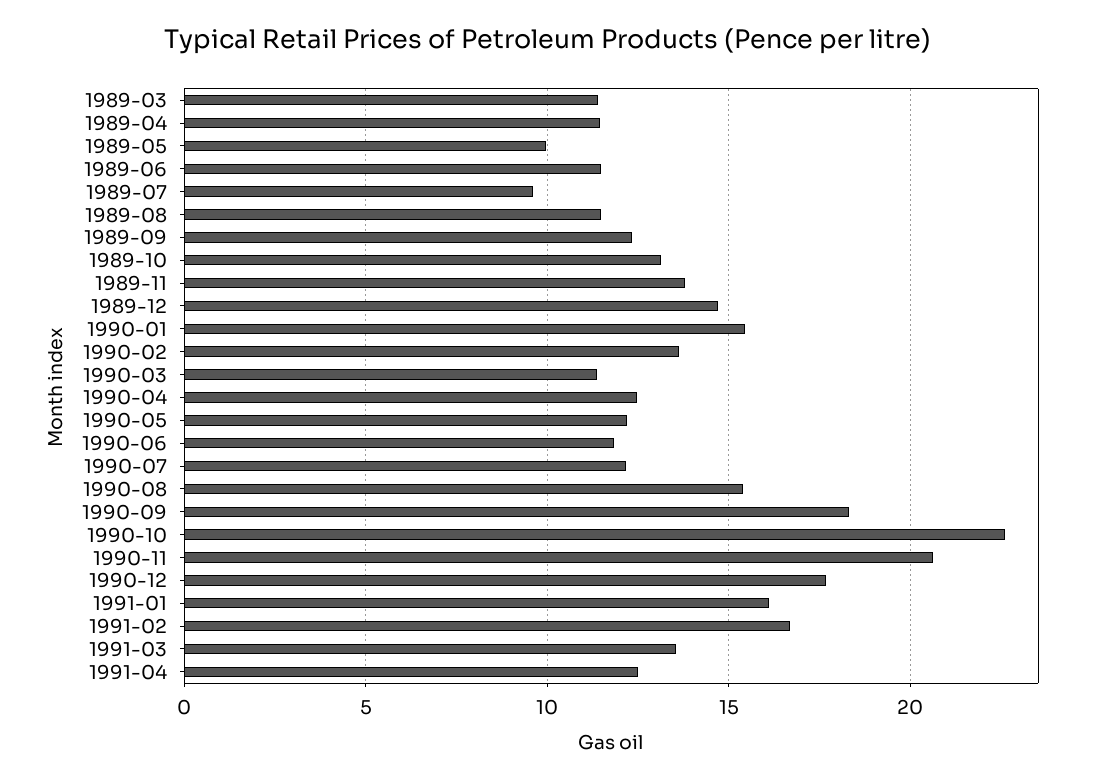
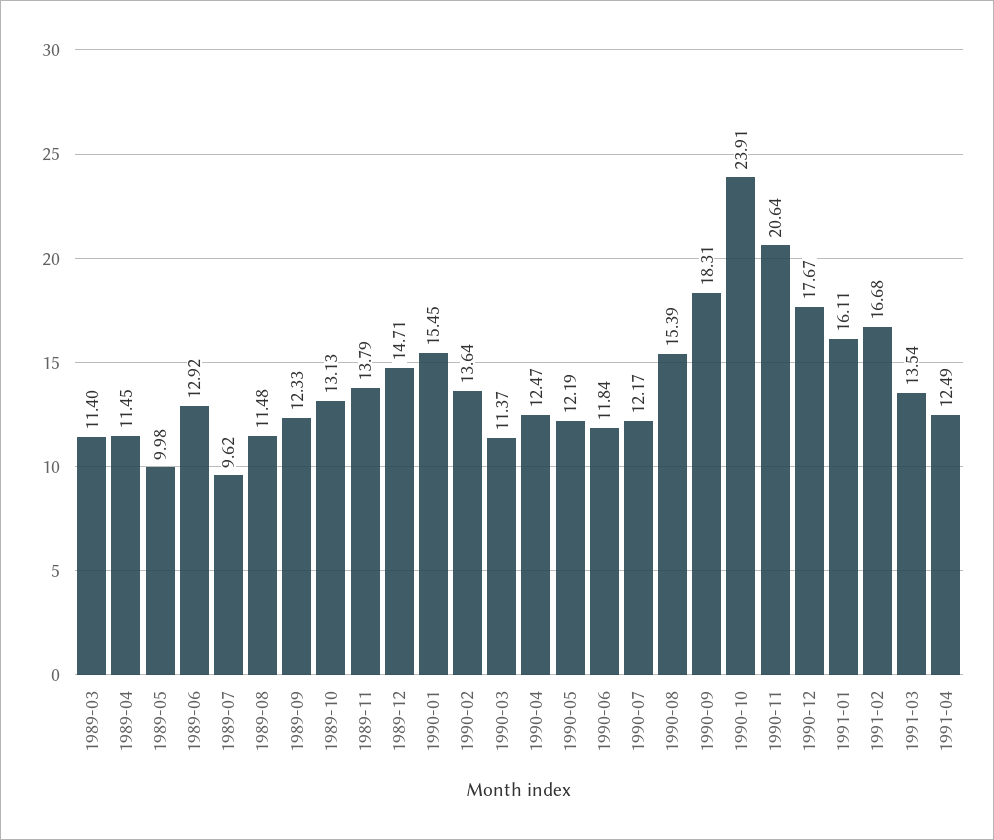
1989-06: 11.5 -> 12.92
1990-10: 22.5 -> 23.91

